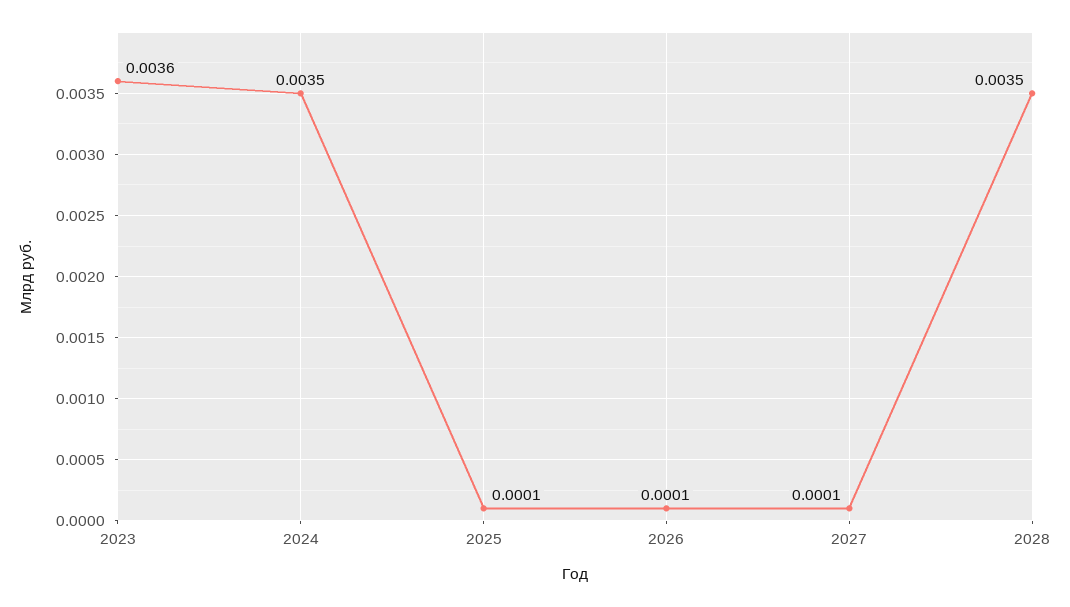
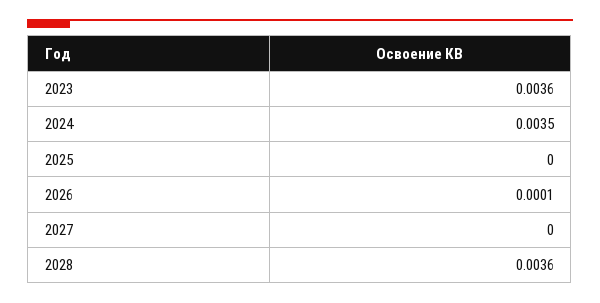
2025: 0.0001 -> 0
2027: 0.0001 -> 0
2028: 0.0035 -> 0.0036

